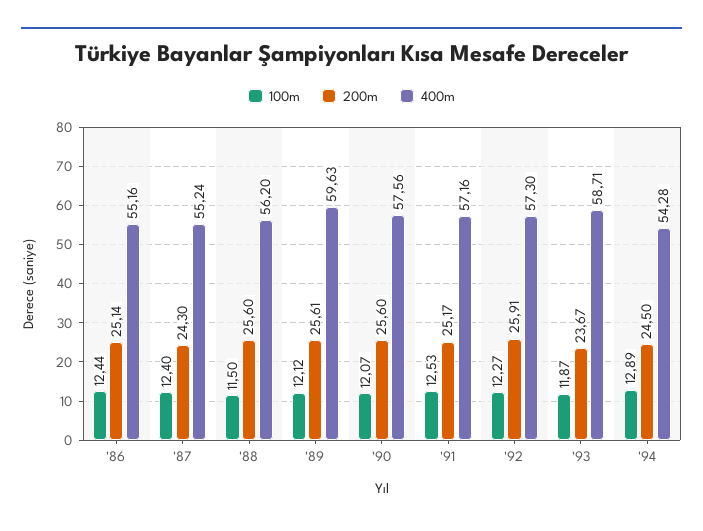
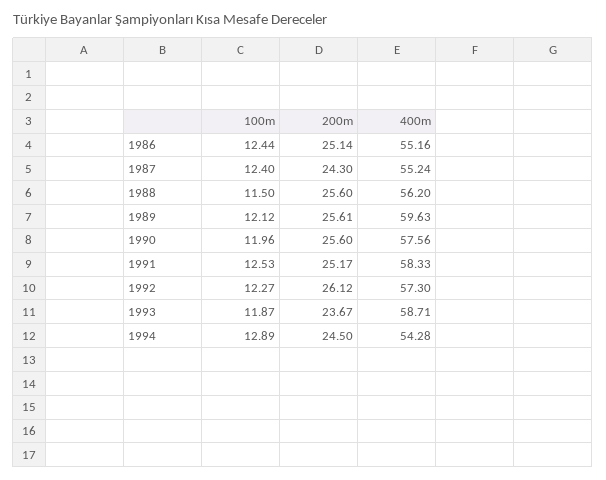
100m, '90: 12.07 -> 11.96
400m, '91: 57.16 -> 58.33
200m, '92: 25.91 -> 26.12

